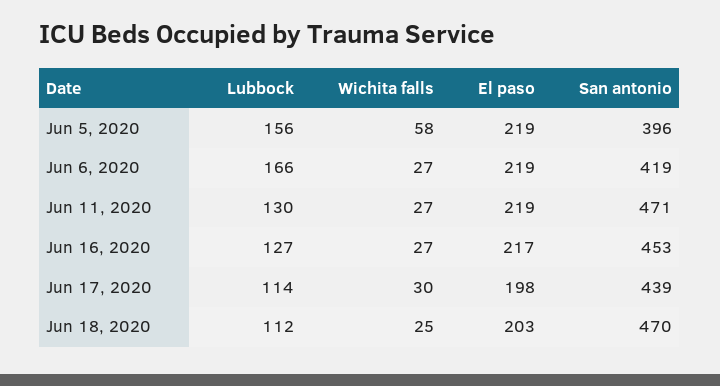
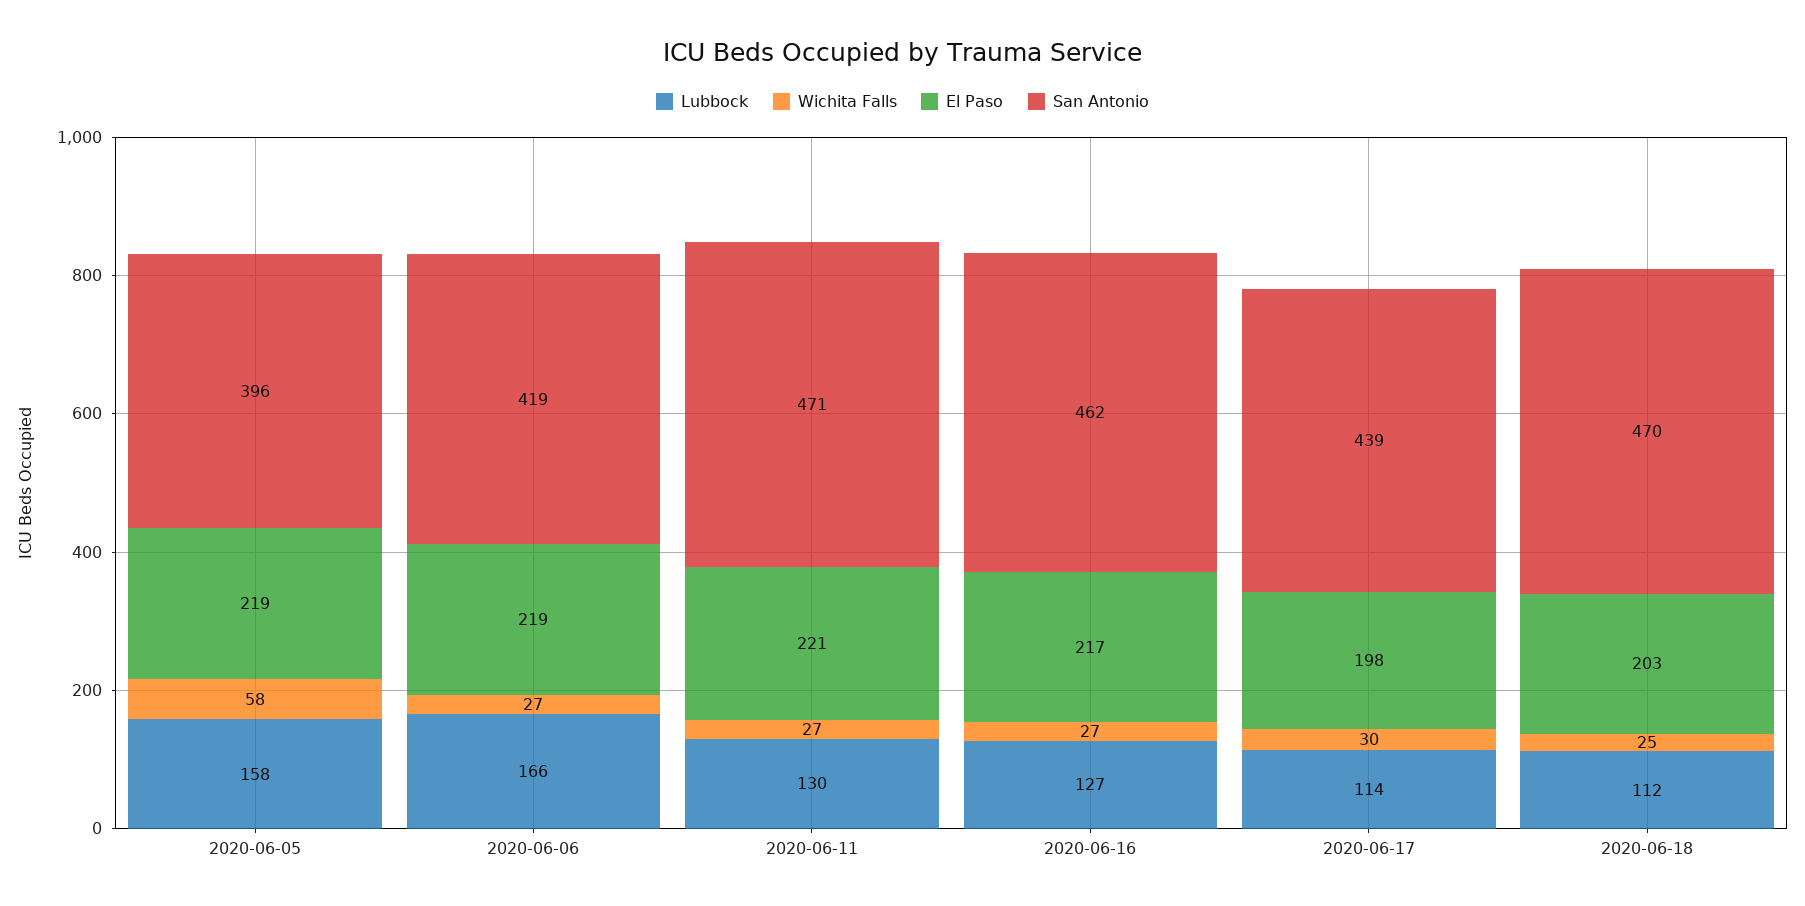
Lubbock, Jun 5, 2020: 156 -> 158
El paso, Jun 11, 2020: 219 -> 221
San antonio, Jun 16, 2020: 453 -> 462

